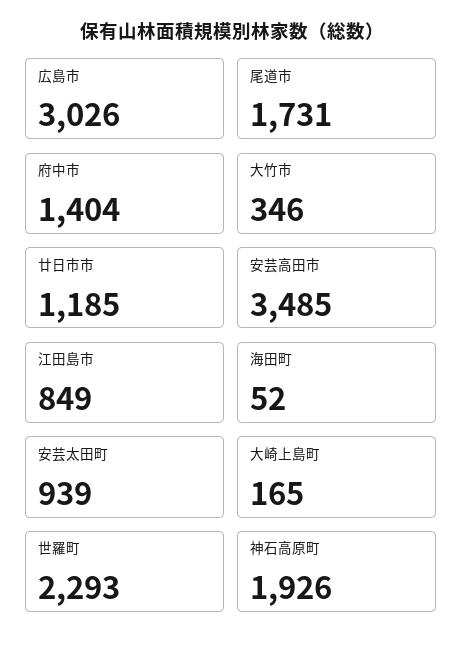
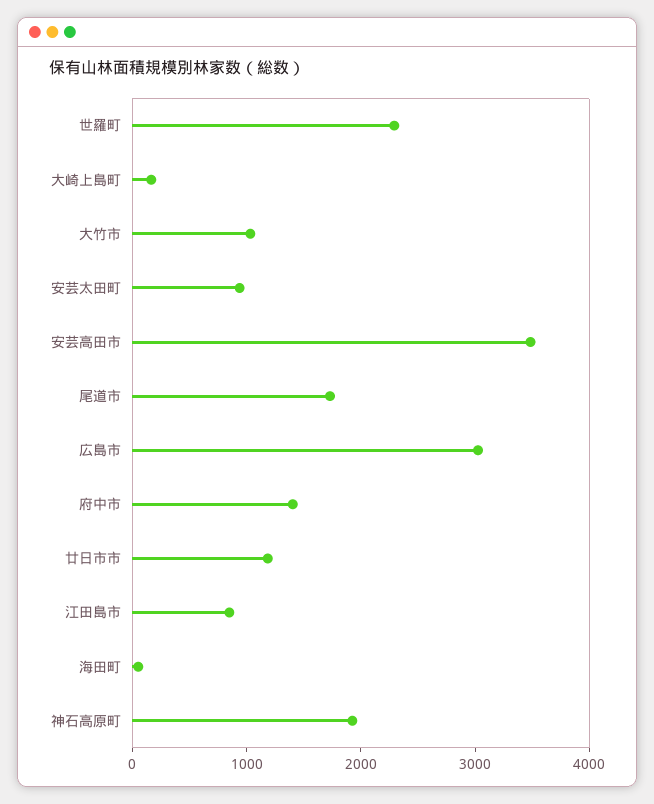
大竹市: 346 -> 1000

